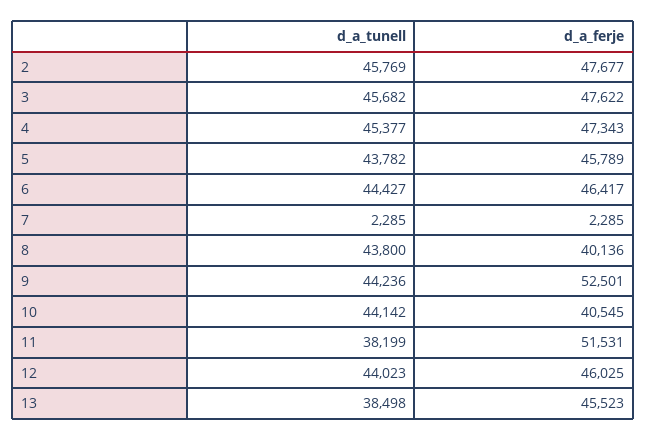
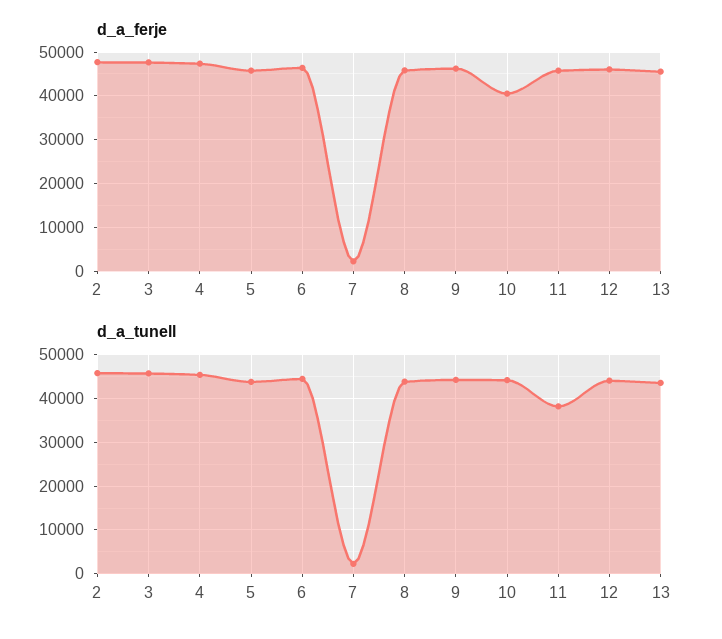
d_a_ferje, 8: 40136 -> 46000
d_a_ferje, 9: 52501 -> 46000
d_a_ferje, 11: 51531 -> 46000
d_a_tunell, 13: 38498 -> 44000

